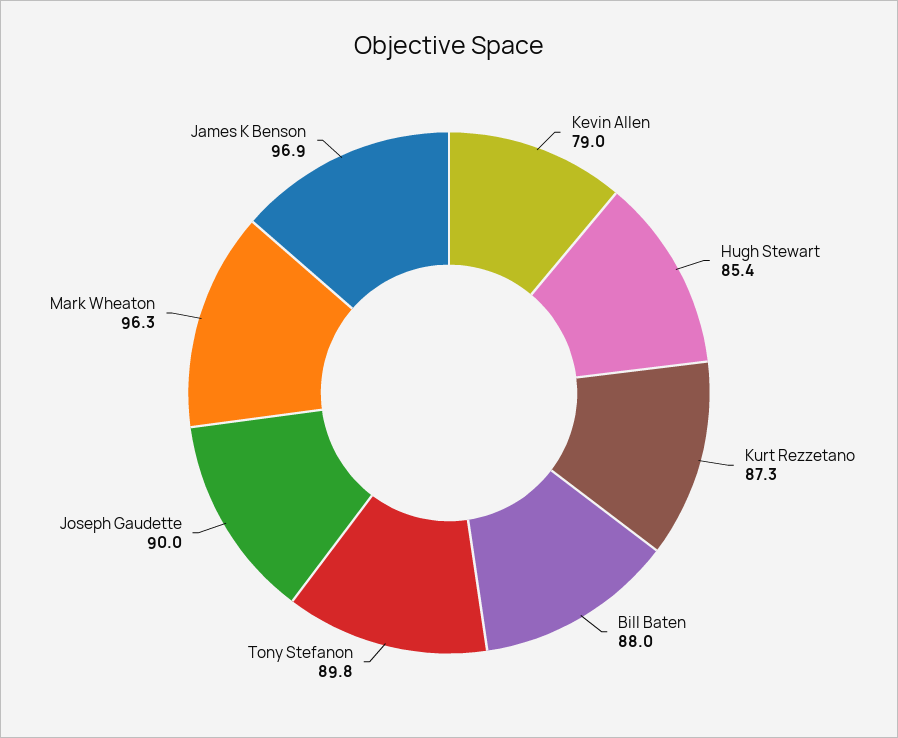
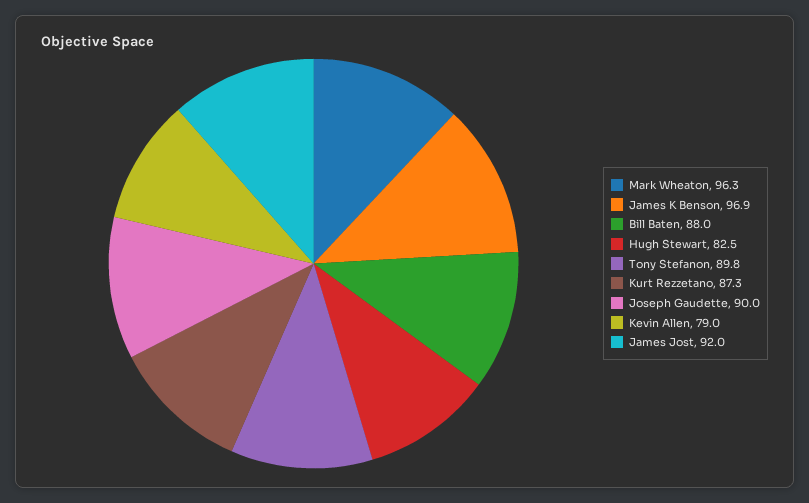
Hugh Stewart: 85.4 -> 82.5
James Jost: none -> 92

